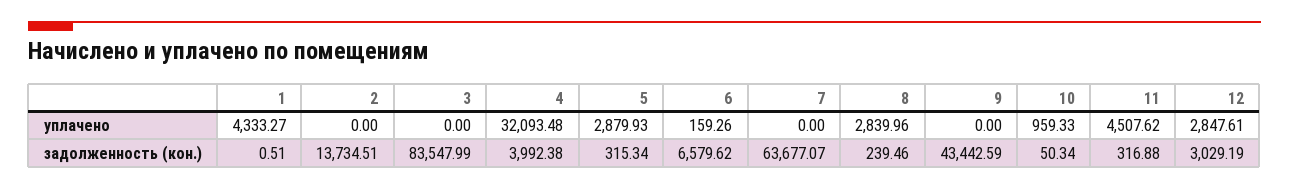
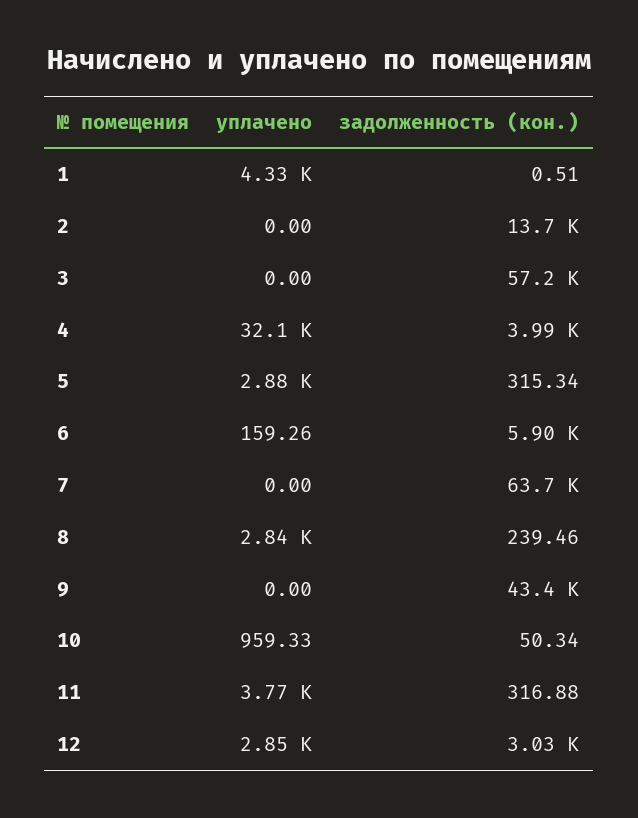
11, уплачено: 4507.62 -> 3770
3, задолженность (кон.): 83547.99 -> 57200
6, задолженность (кон.): 6579.62 -> 5900

